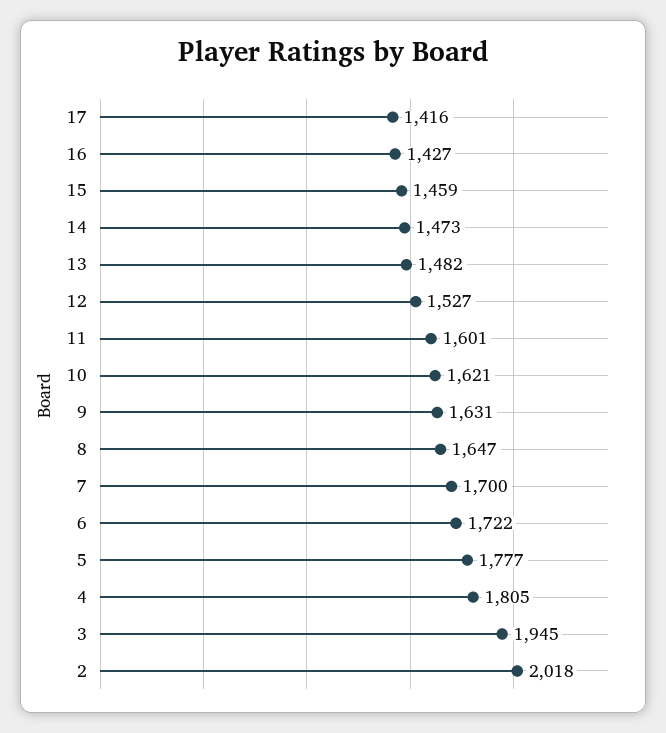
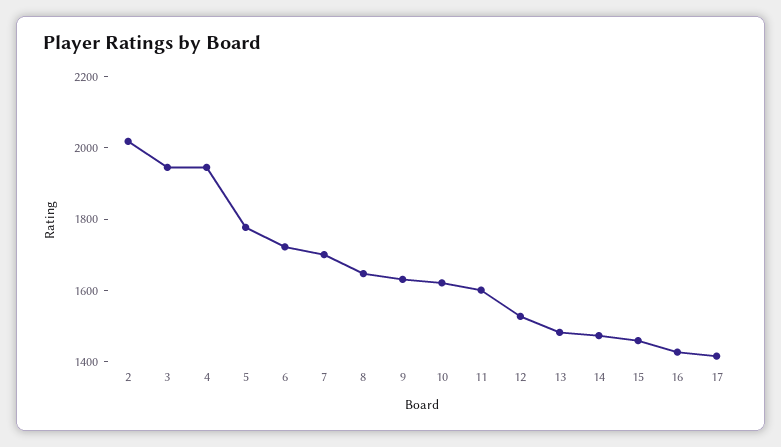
4: 1805 -> 1950

